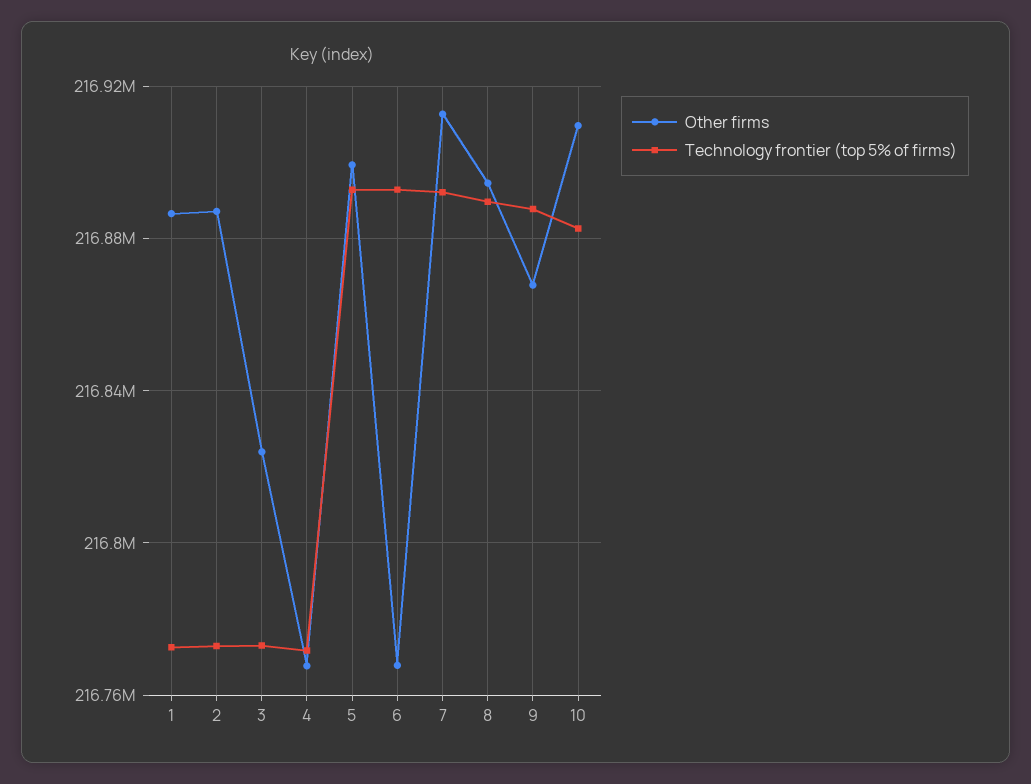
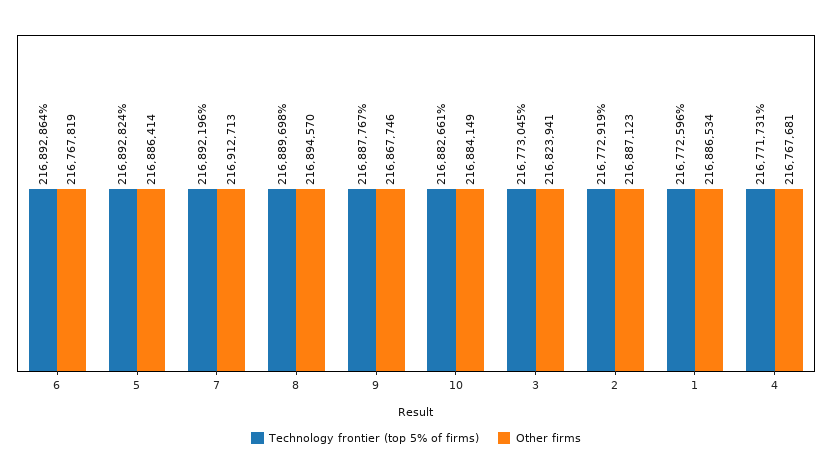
Other firms, 5: 216900000 -> 216886414
Other firms, 10: 216910000 -> 216884149

